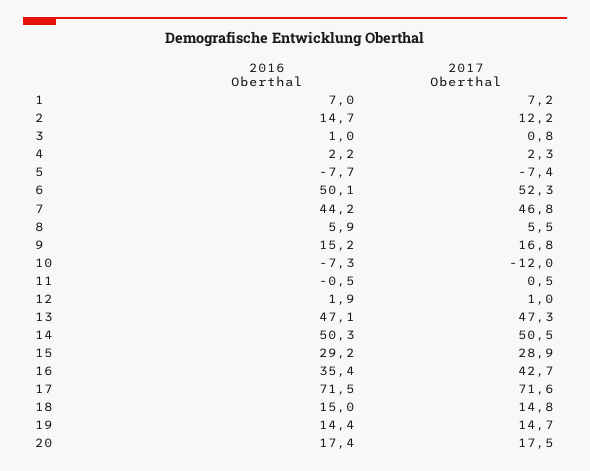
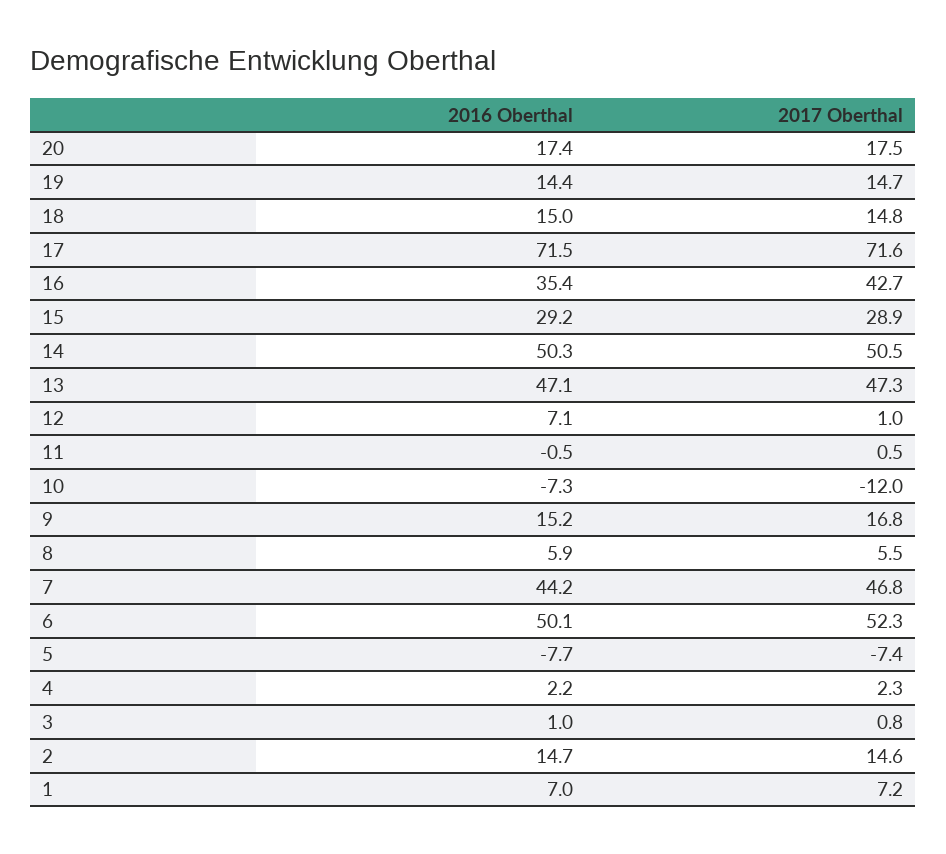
2017 Oberthal, 2: 12.2 -> 14.6
2016 Oberthal, 12: 1.9 -> 7.1

